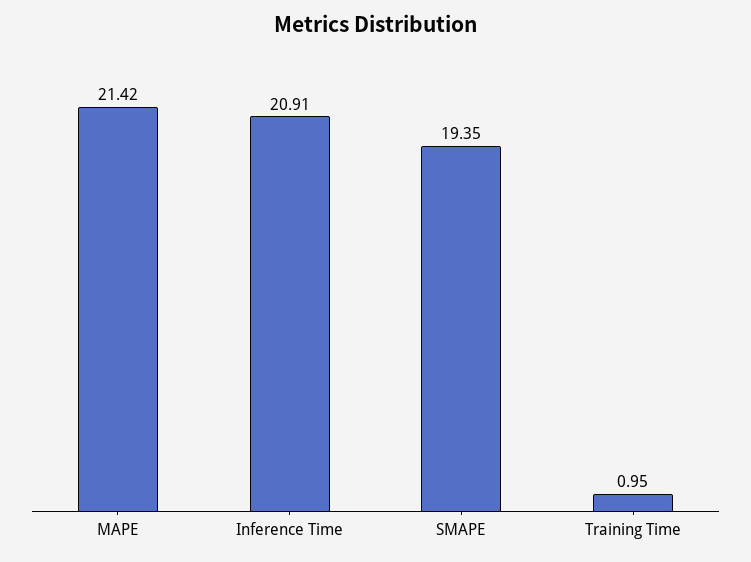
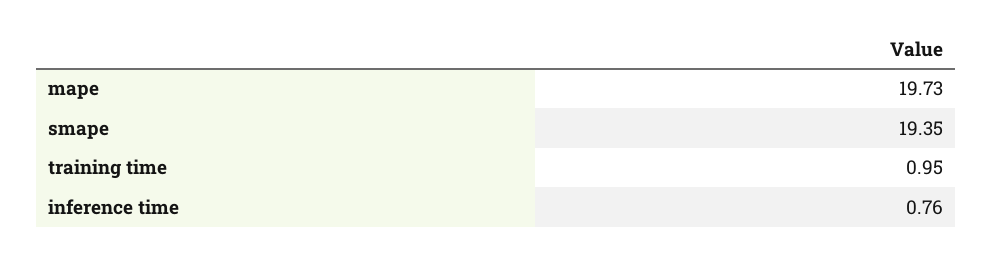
MAPE: 21.42 -> 19.73
Inference Time: 20.91 -> 0.76

